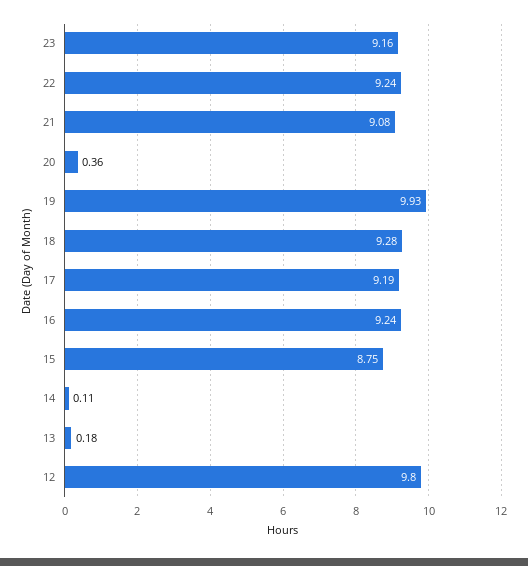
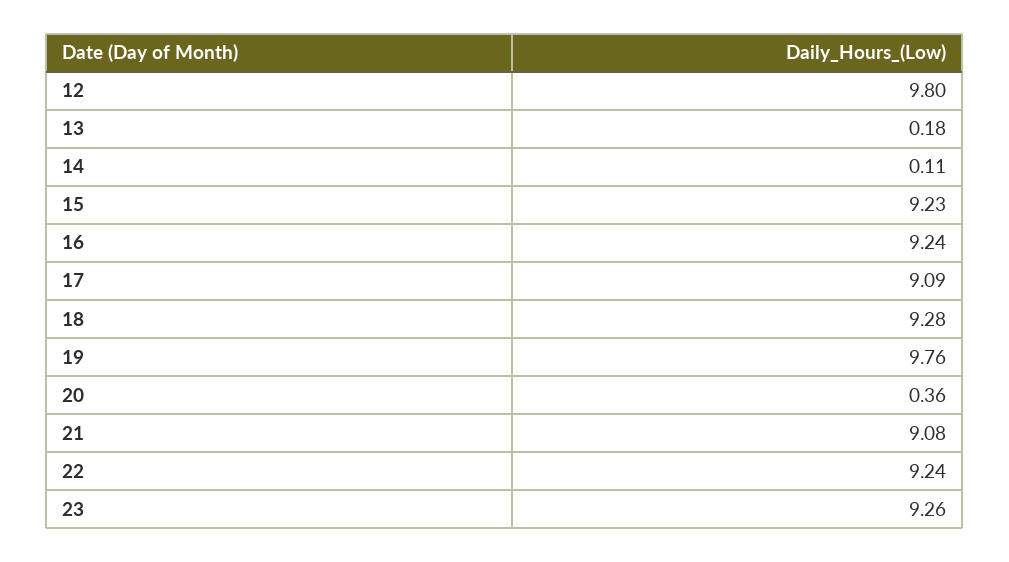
23: 9.16 -> 9.26
19: 9.93 -> 9.76
17: 9.19 -> 9.09
15: 8.75 -> 9.23

